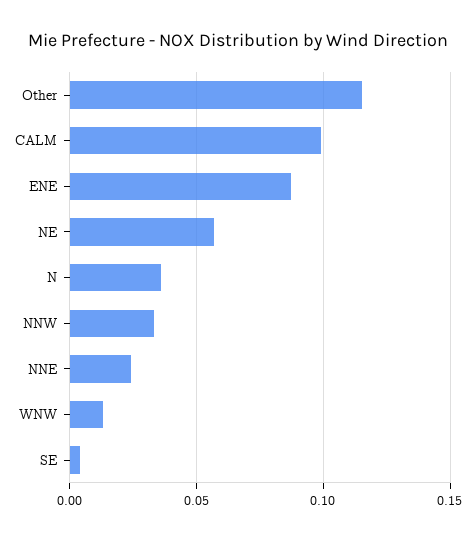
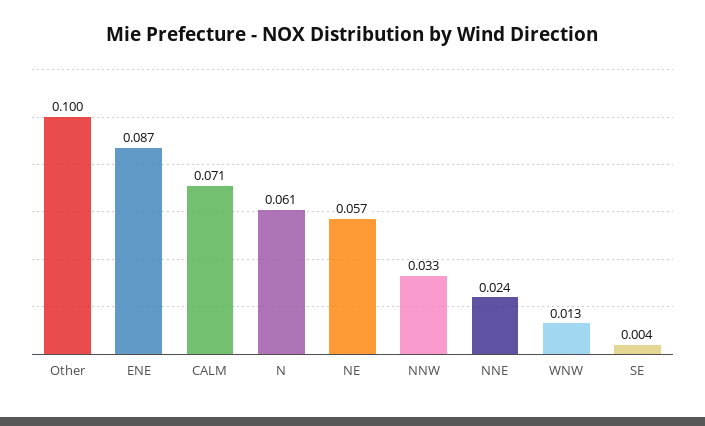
Other: 0.115 -> 0.1
CALM: 0.1 -> 0.071
N: 0.035 -> 0.061

